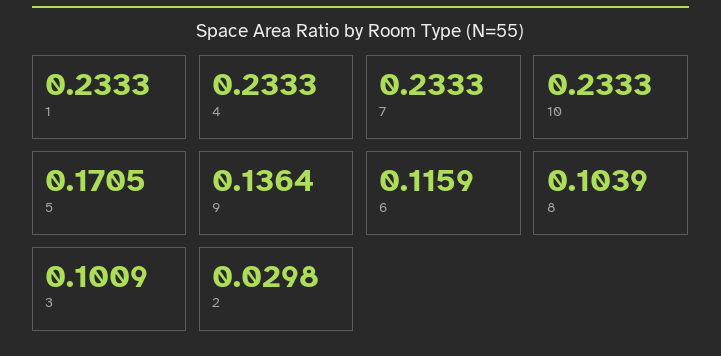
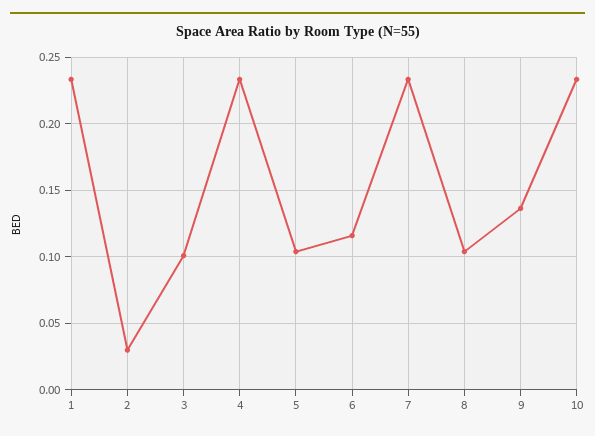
5: 0.1705 -> 0.105

